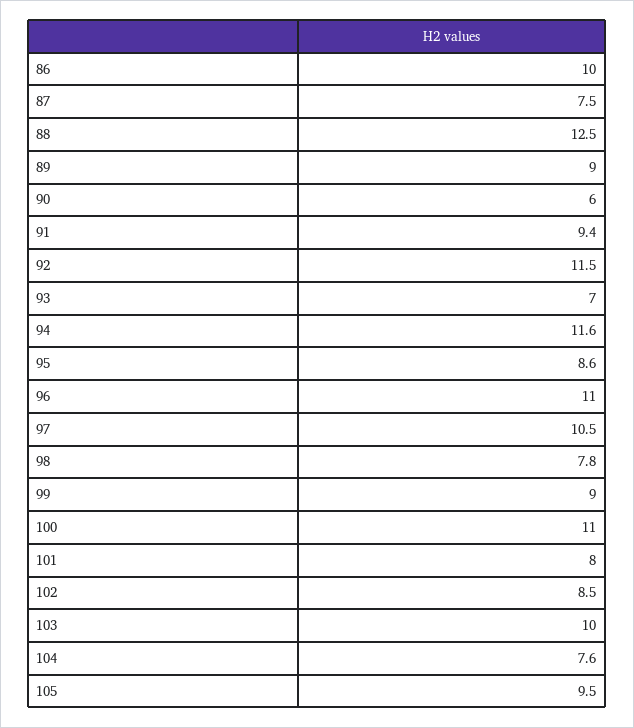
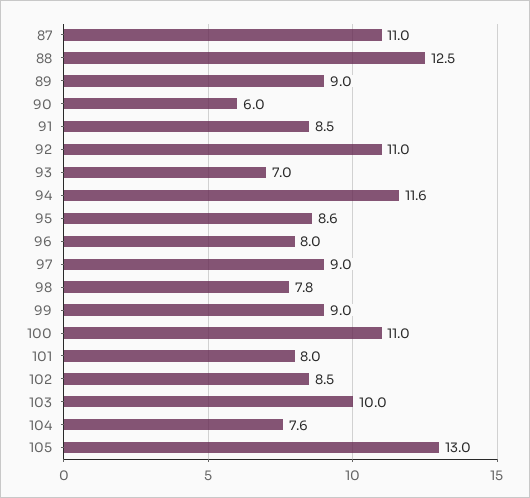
86: 10 -> none
87: 7.5 -> 11
91: 9.4 -> 8.5
92: 11.5 -> 11
96: 11 -> 8
97: 10.5 -> 9
105: 9.5 -> 13

